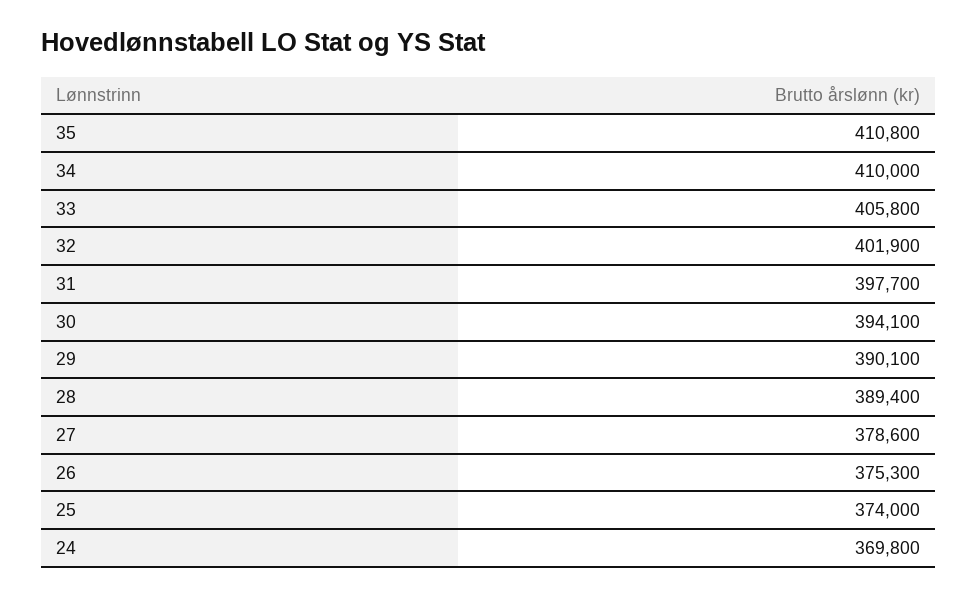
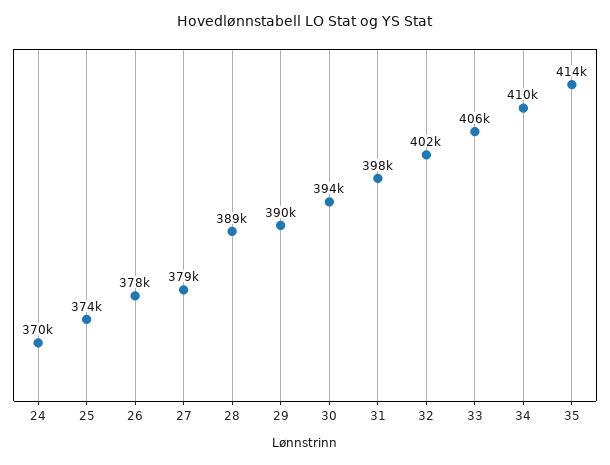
35: 410800 -> 414000
26: 375300 -> 378000

